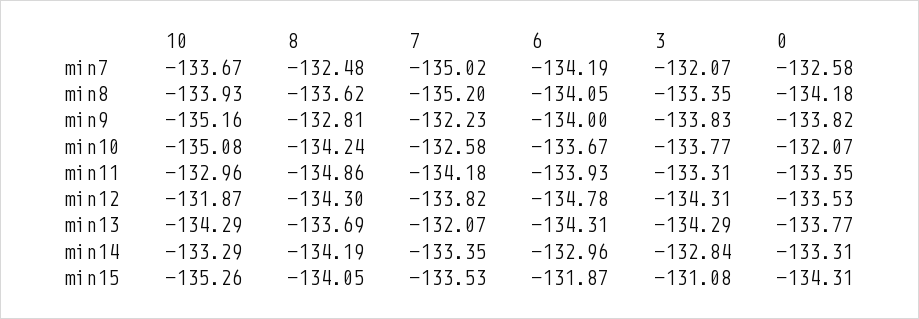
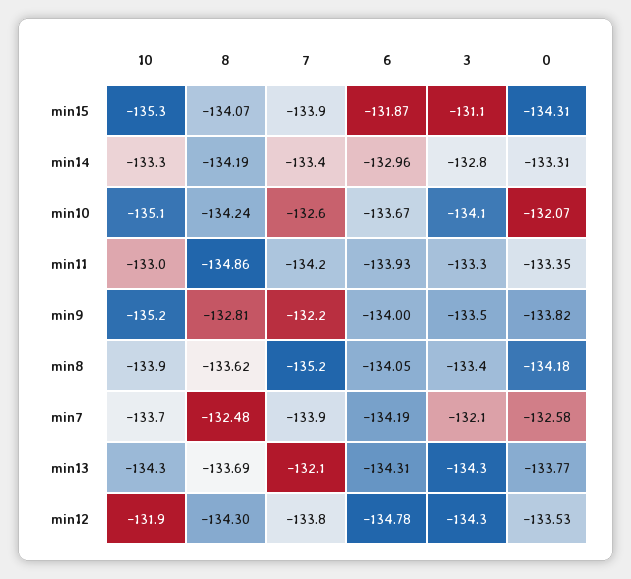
7, min7: -135.02 -> -133.9
3, min9: -133.83 -> -133.5
3, min10: -133.77 -> -134.1
8, min15: -134.05 -> -134.07
7, min15: -133.53 -> -133.9

